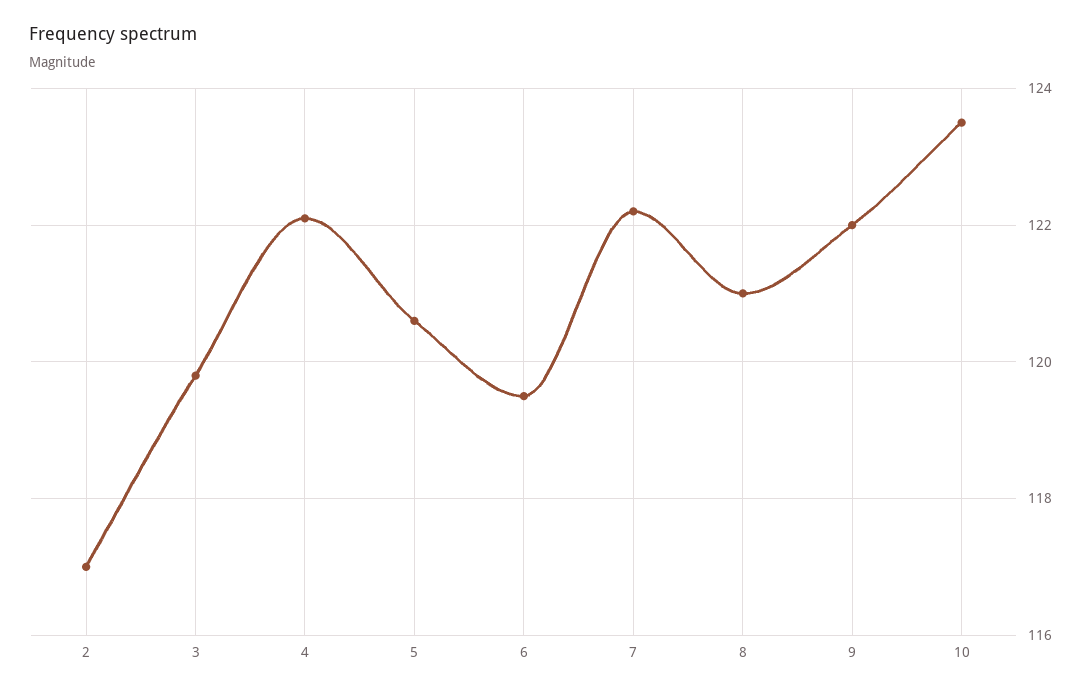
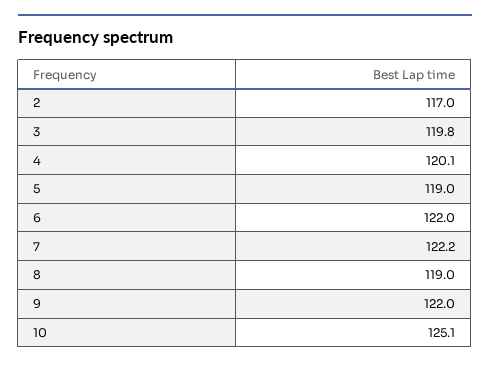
4: 122 -> 120.1
5: 120.5 -> 119
6: 119.5 -> 122
8: 121 -> 119
10: 123.5 -> 125.1

